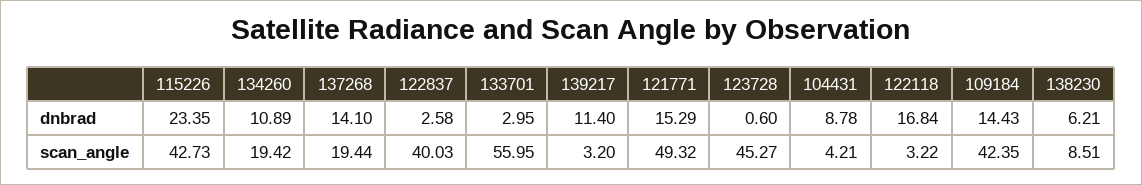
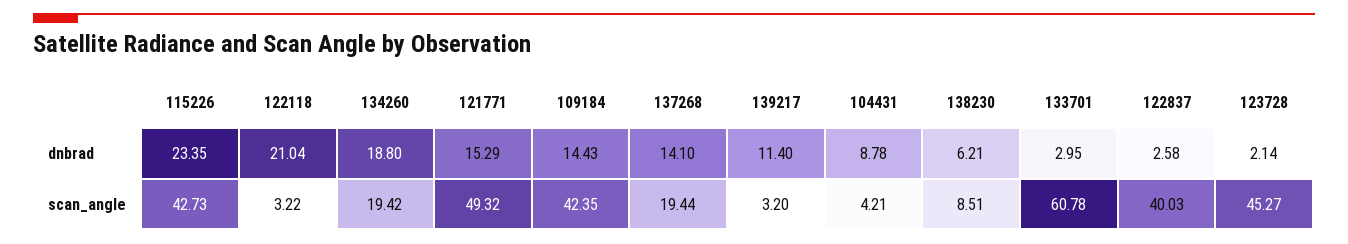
134260, dnbrad: 10.89 -> 18.8
123728, dnbrad: 0.6 -> 2.14
122118, dnbrad: 16.84 -> 21.04
133701, scan_angle: 55.95 -> 60.78

